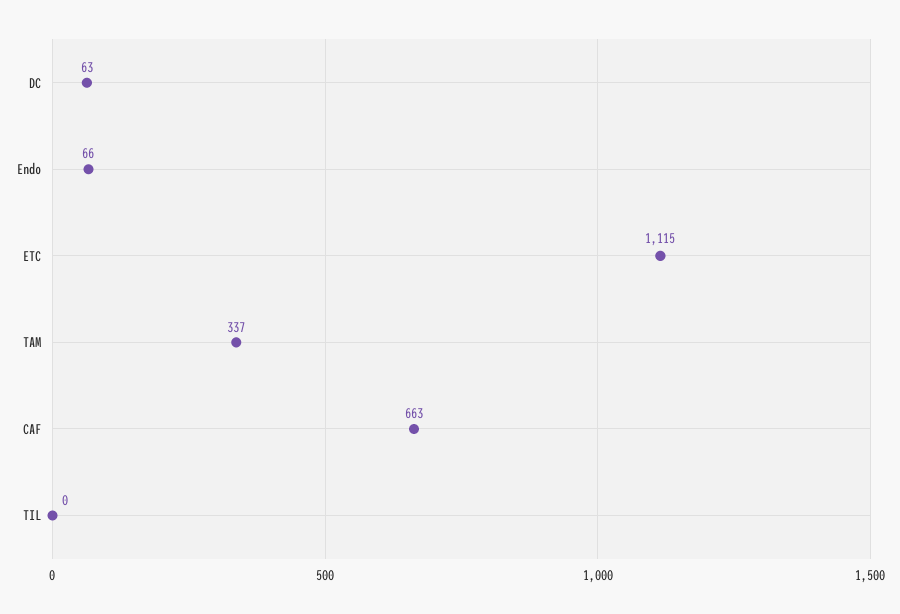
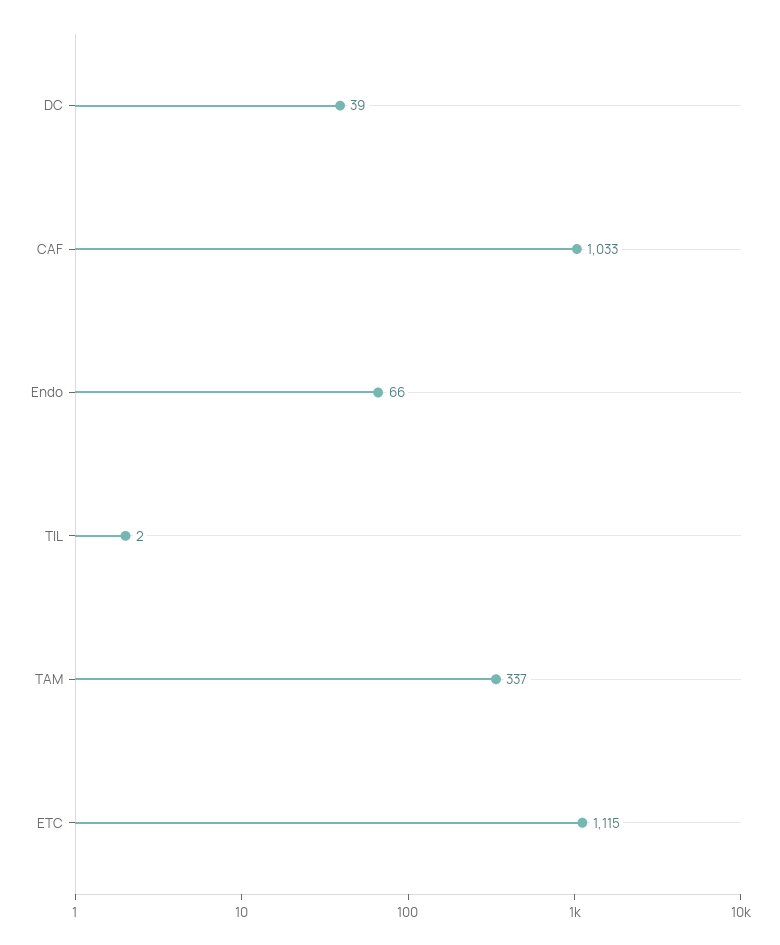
DC: 63 -> 39
CAF: 663 -> 1033
TIL: 0 -> 2

